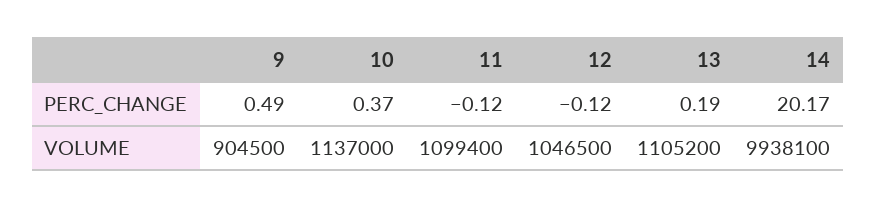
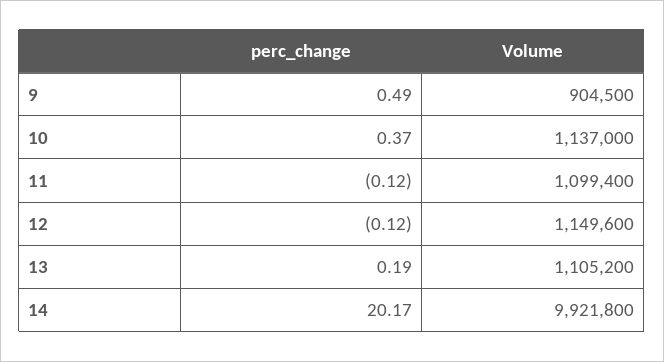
12, VOLUME: 1046500 -> 1149600
14, VOLUME: 9938100 -> 9921800

